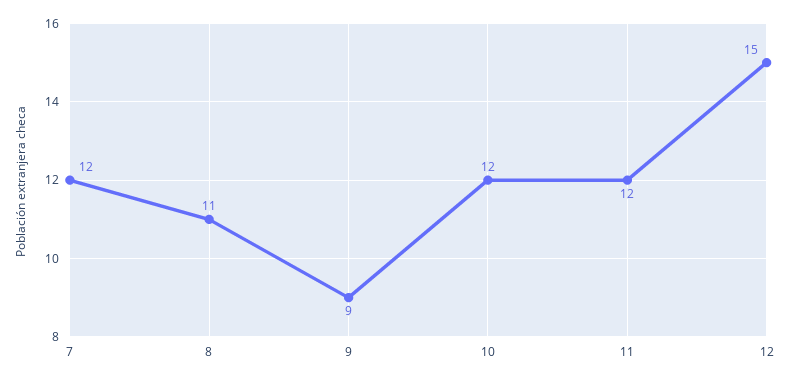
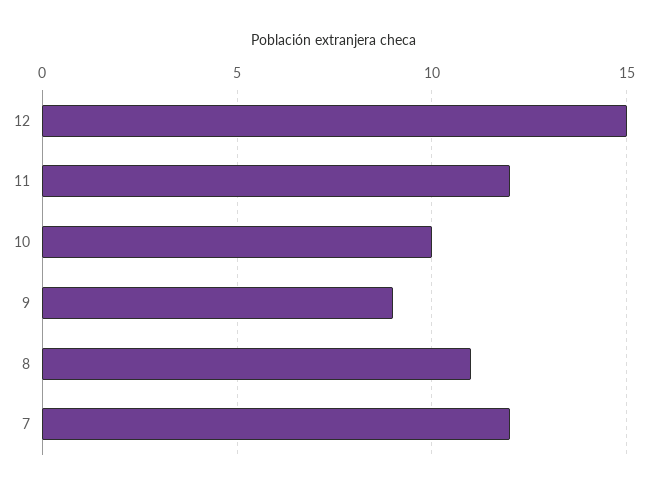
10: 12 -> 10

